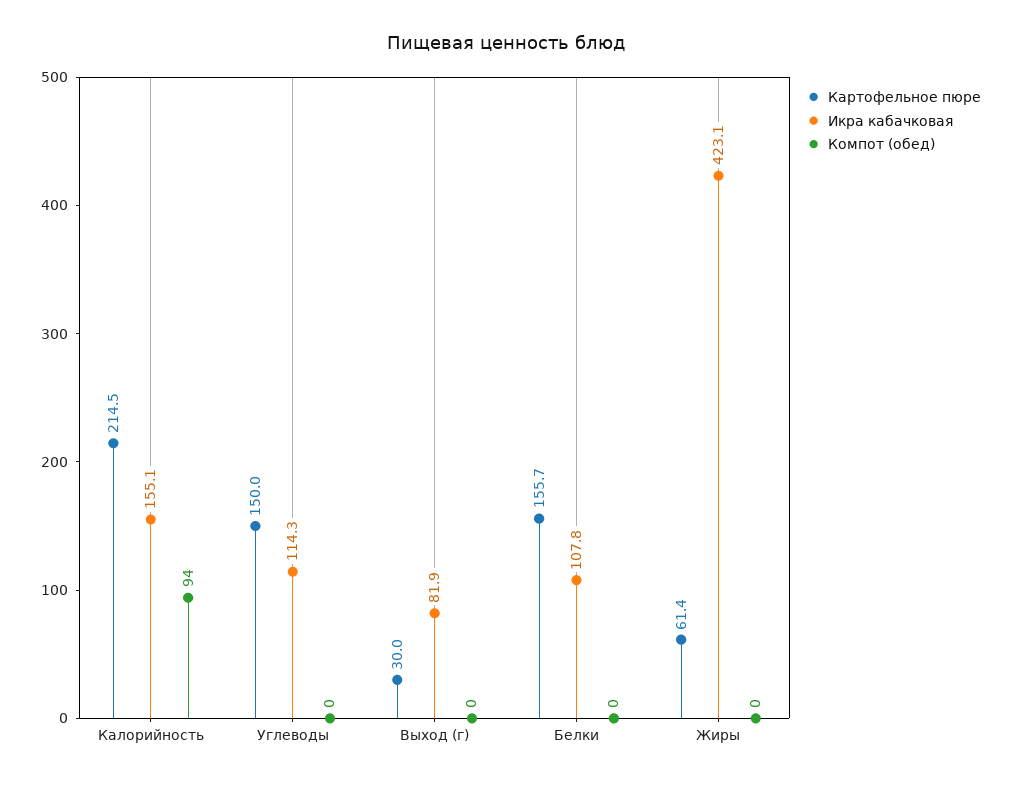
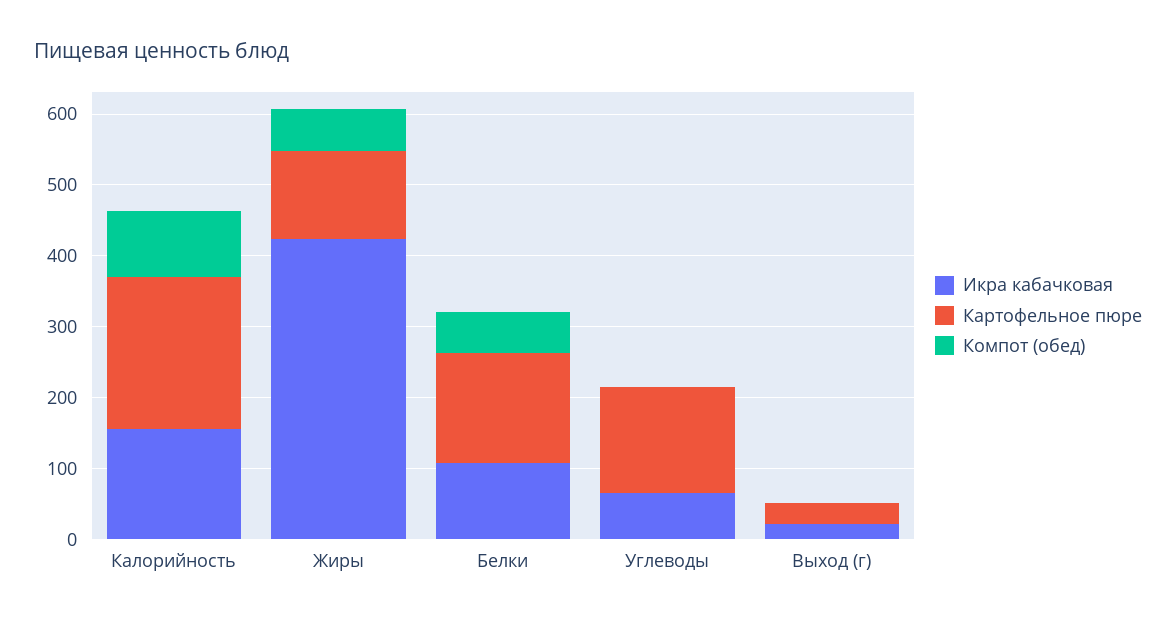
Икра кабачковая, Углеводы: 114.3 -> 60
Икра кабачковая, Выход (г): 81.9 -> 20
Компот (обед), Белки: 0 -> 60
Картофельное пюре, Жиры: 61.4 -> 120
Компот (обед), Жиры: 0 -> 60

